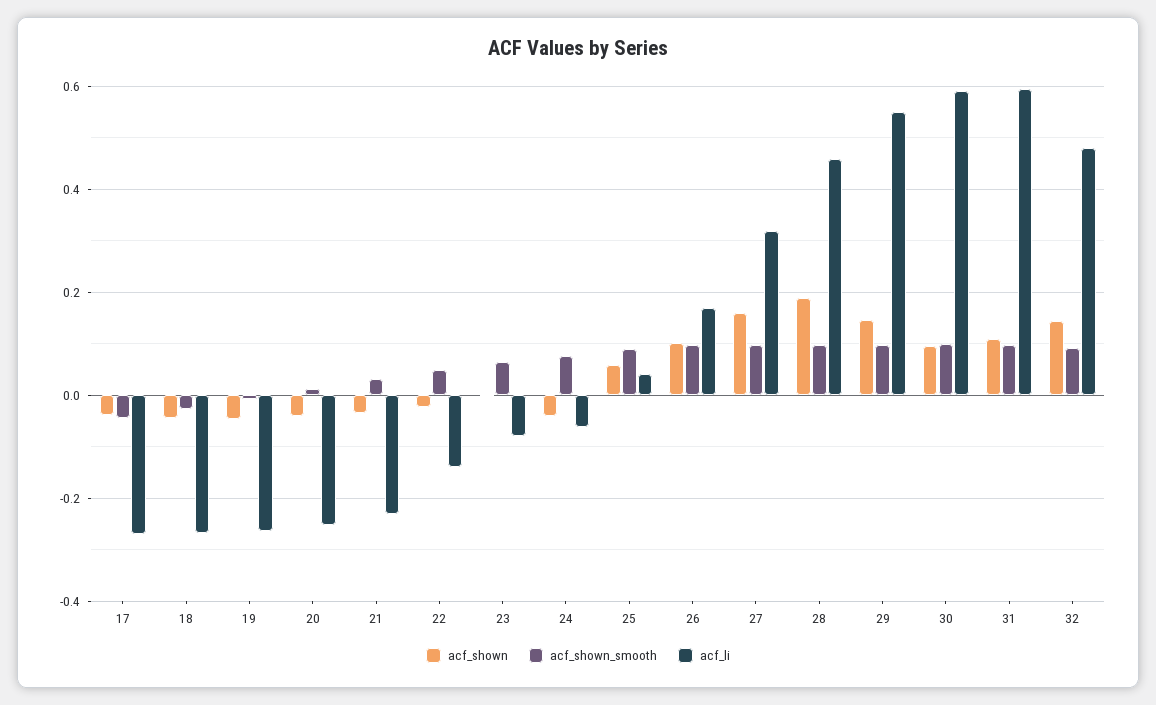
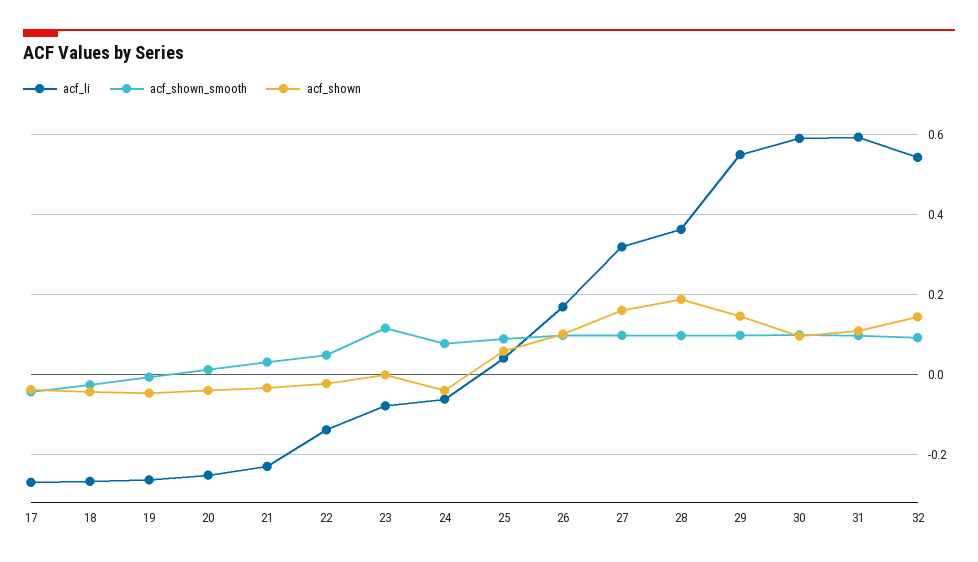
acf_shown_smooth, 23: 0.06 -> 0.12
acf_li, 28: 0.46 -> 0.36
acf_li, 32: 0.48 -> 0.54

